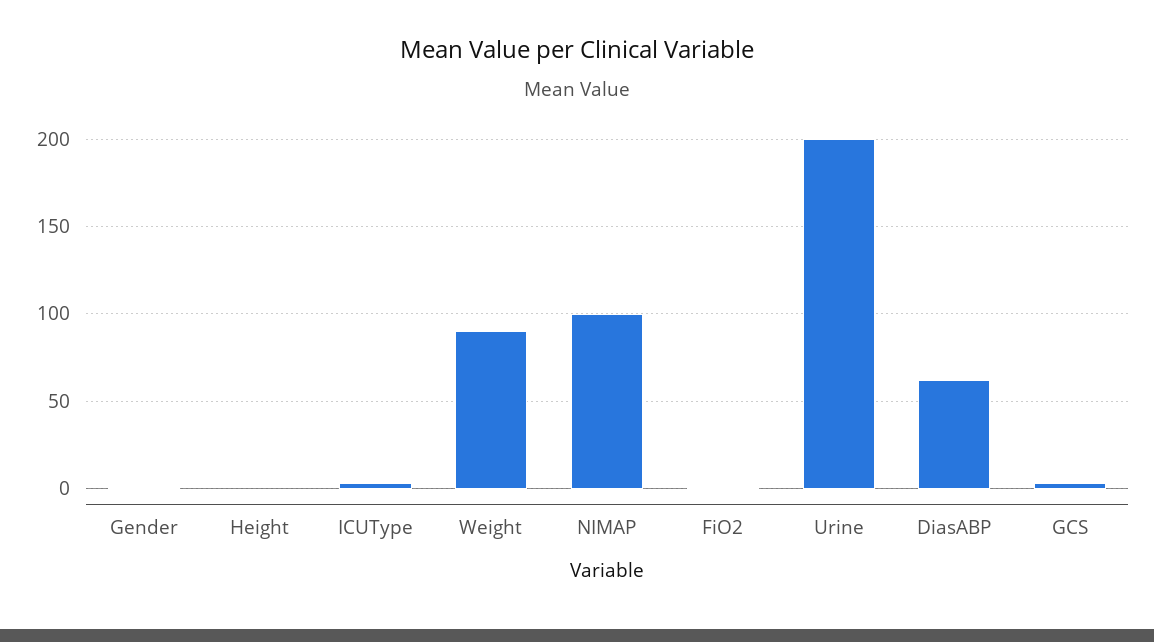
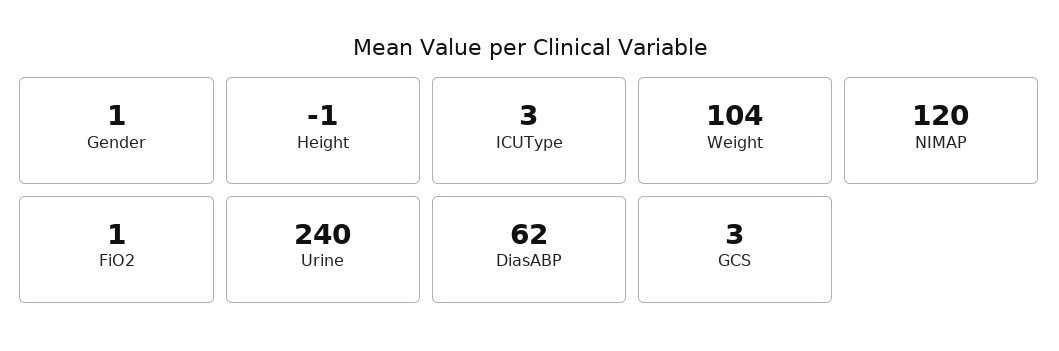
Weight: 90 -> 104
NIMAP: 100 -> 120
Urine: 200 -> 240

